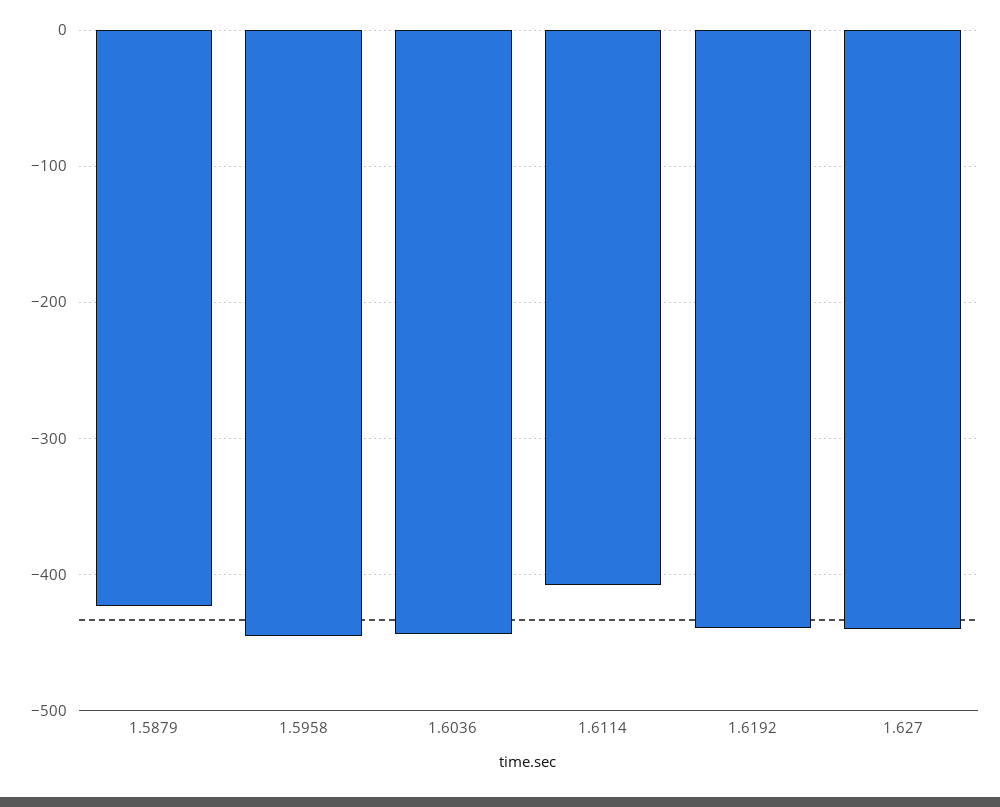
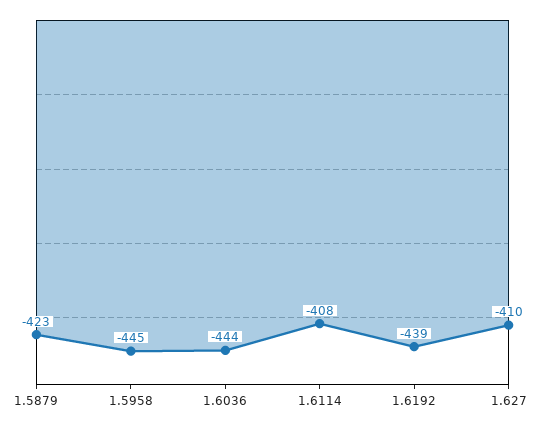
1.627: -440 -> -410

